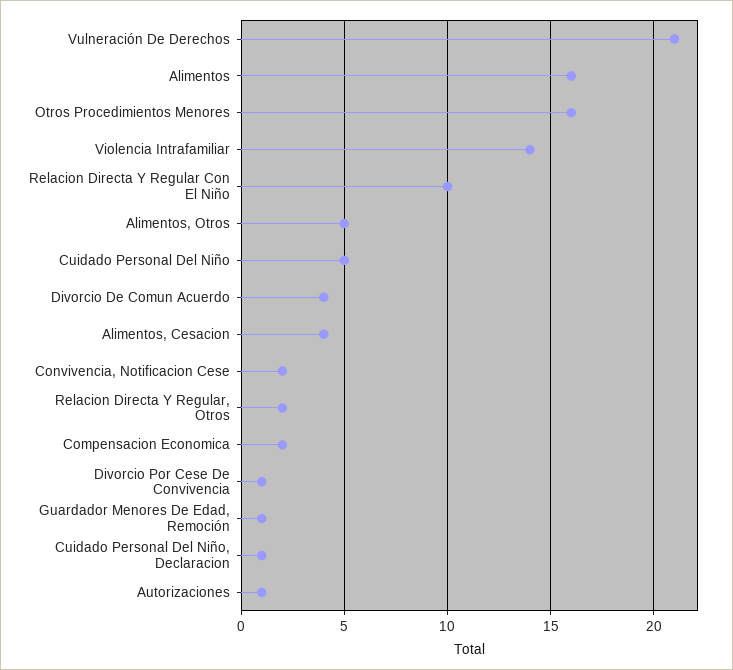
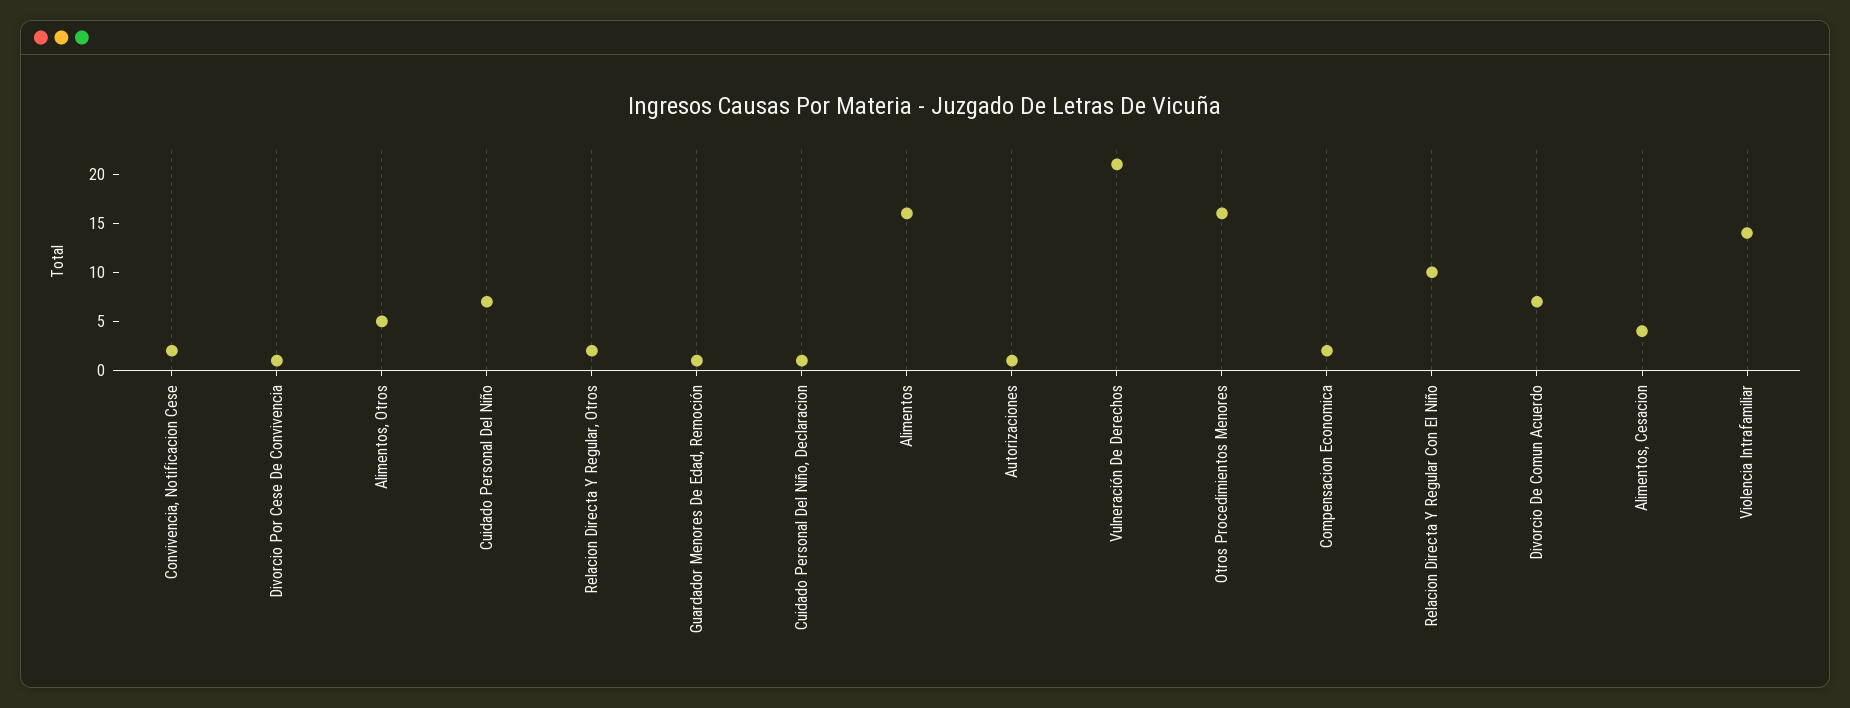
Cuidado Personal Del Niño: 5 -> 7
Divorcio De Comun Acuerdo: 4 -> 7

